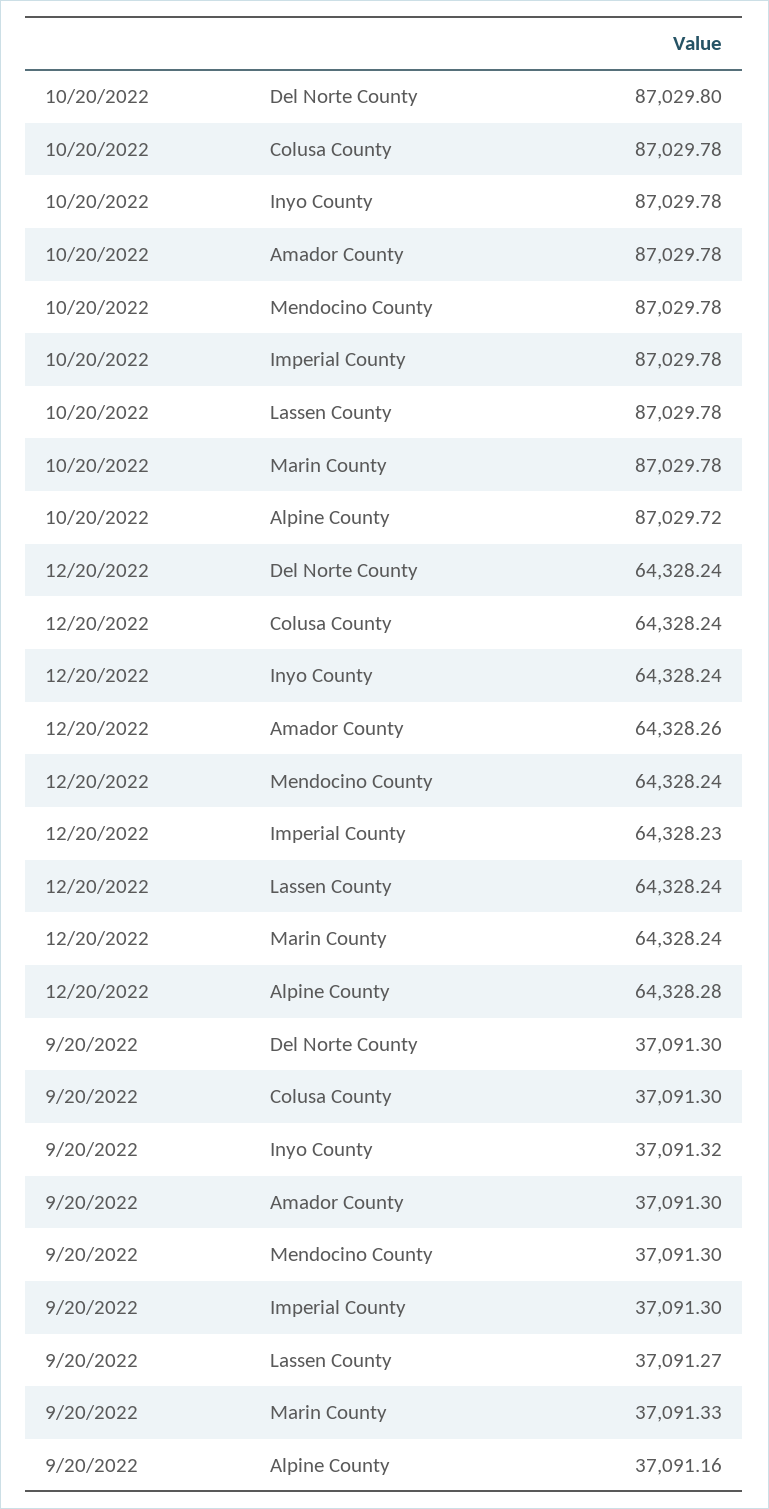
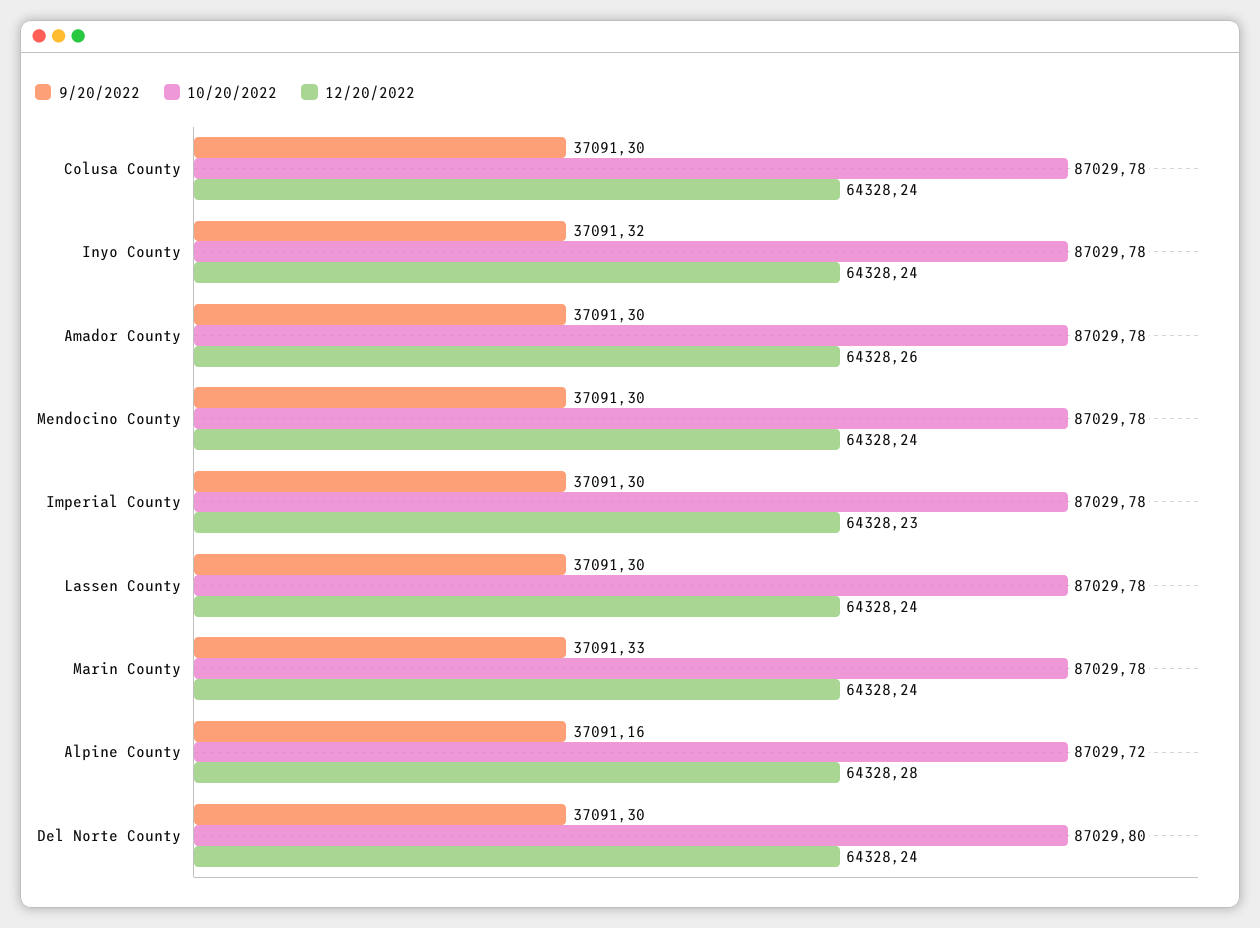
9/20/2022, Lassen County: 37091.27 -> 37091.3

